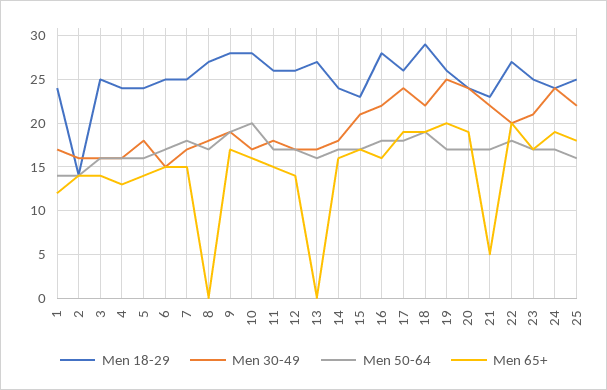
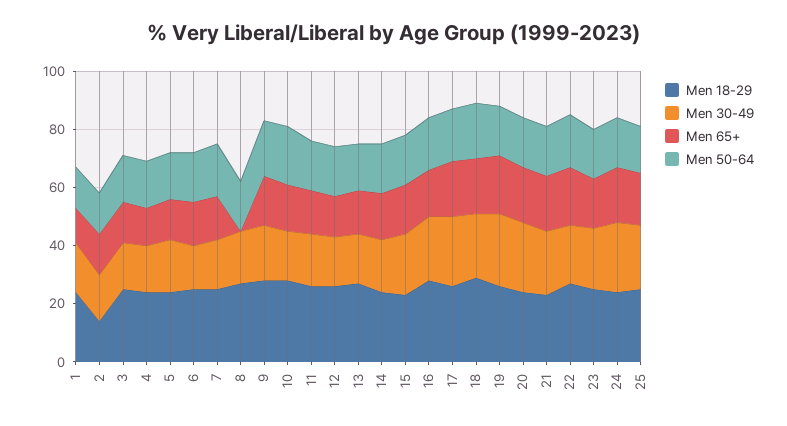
Men 65+, 13: 0 -> 15
Men 65+, 21: 5 -> 20

